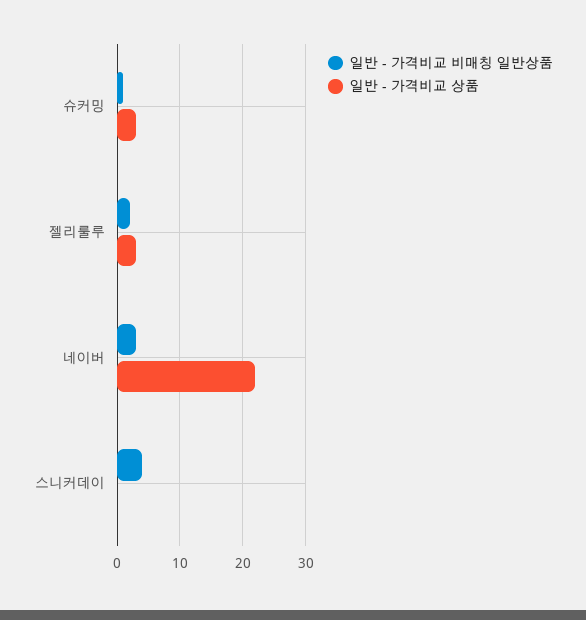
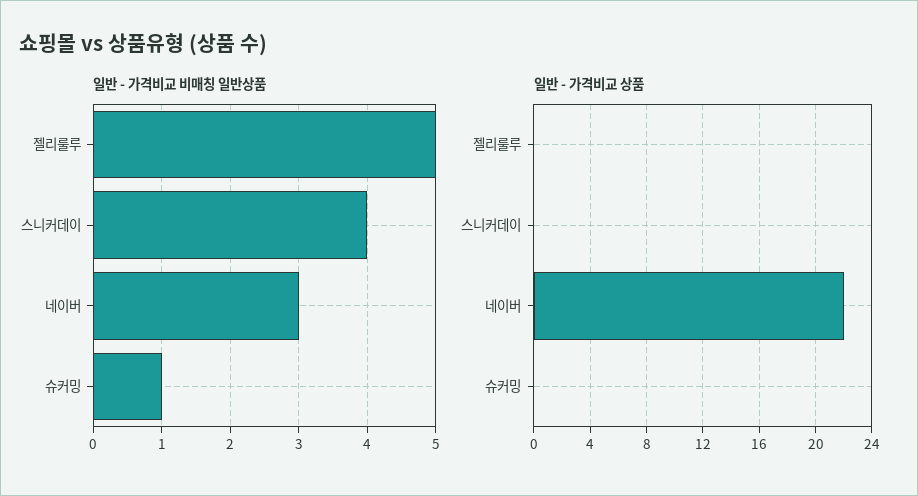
일반 - 가격비교 상품, 슈커밍: 3 -> 0
일반 - 가격비교 비매칭 일반상품, 젤리룰루: 2 -> 5
일반 - 가격비교 상품, 젤리룰루: 3 -> 0

